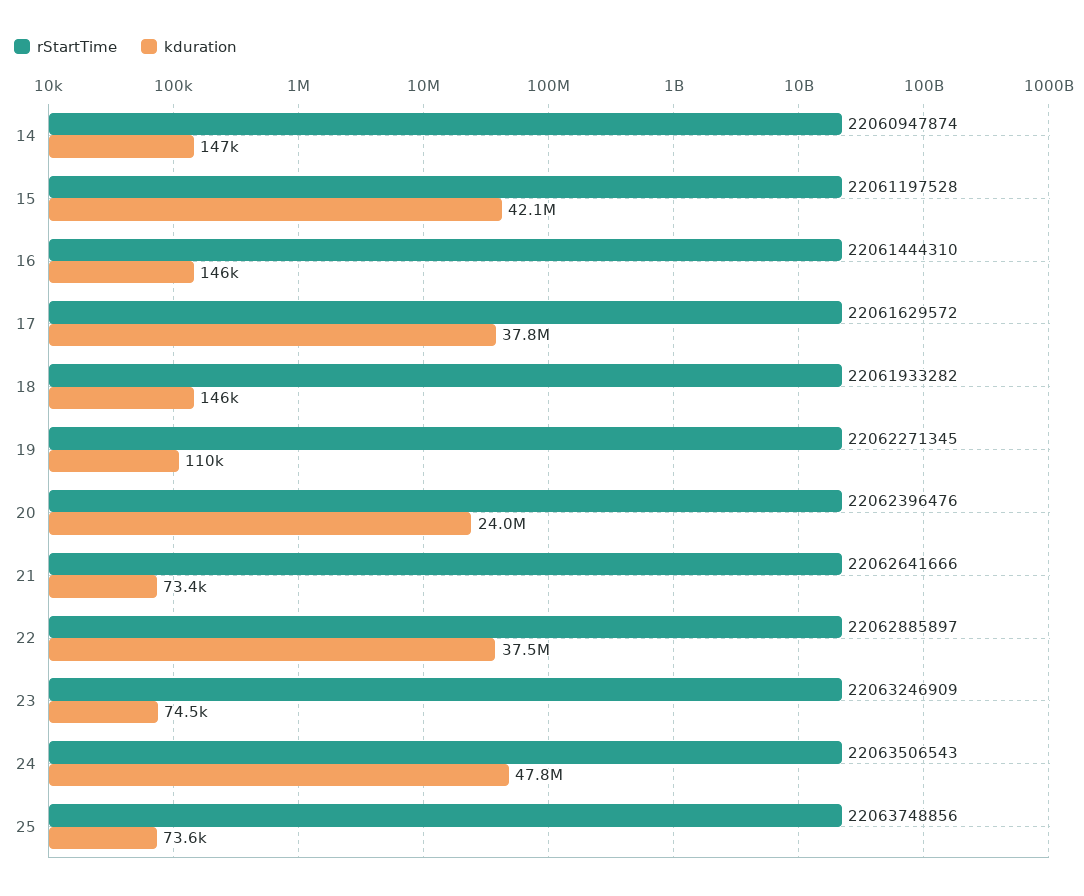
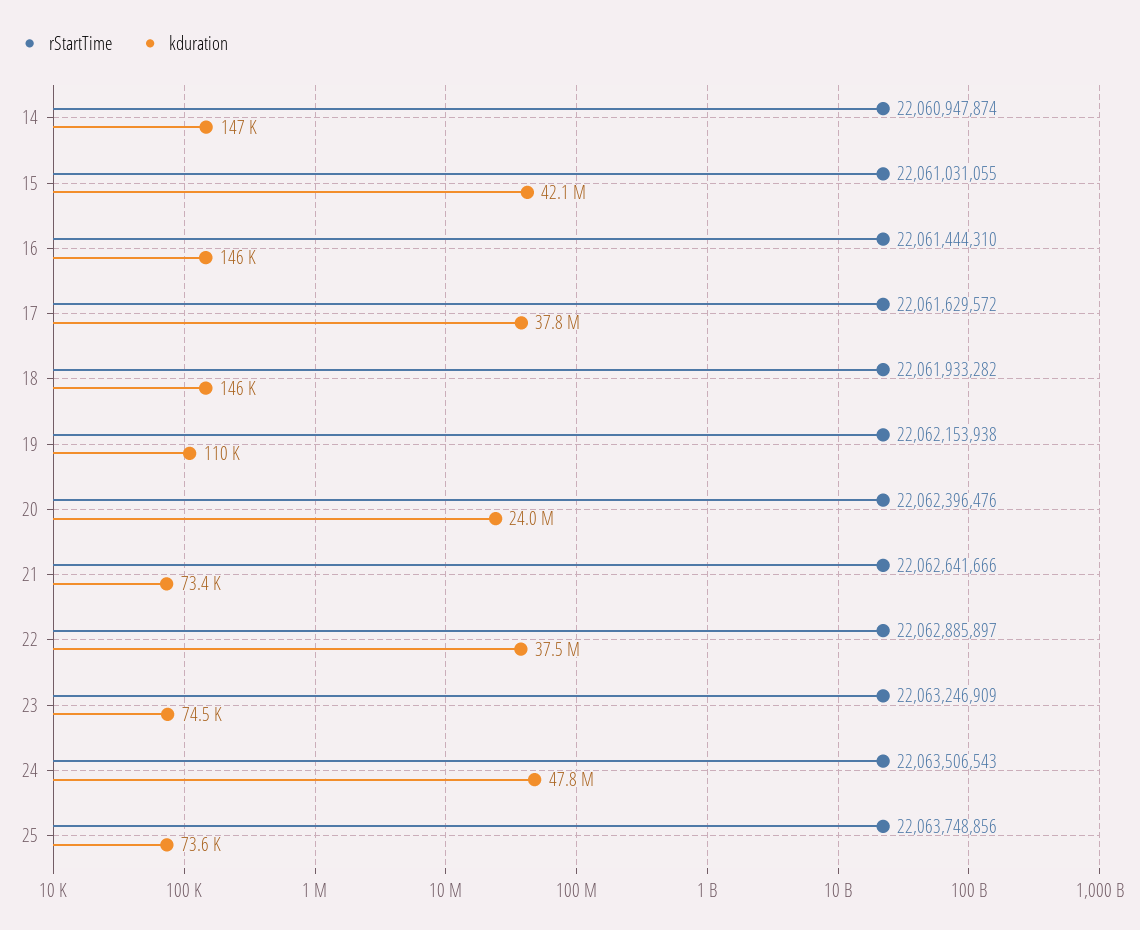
rStartTime, 15: 22061197528 -> 22061031055
rStartTime, 19: 22062271345 -> 22062153938

